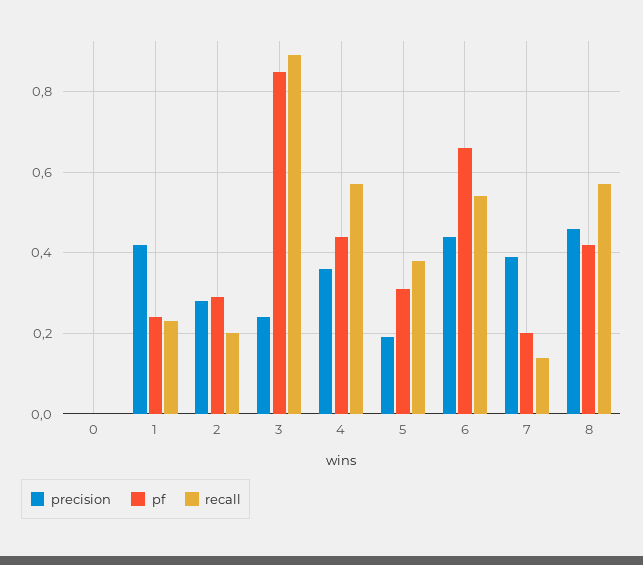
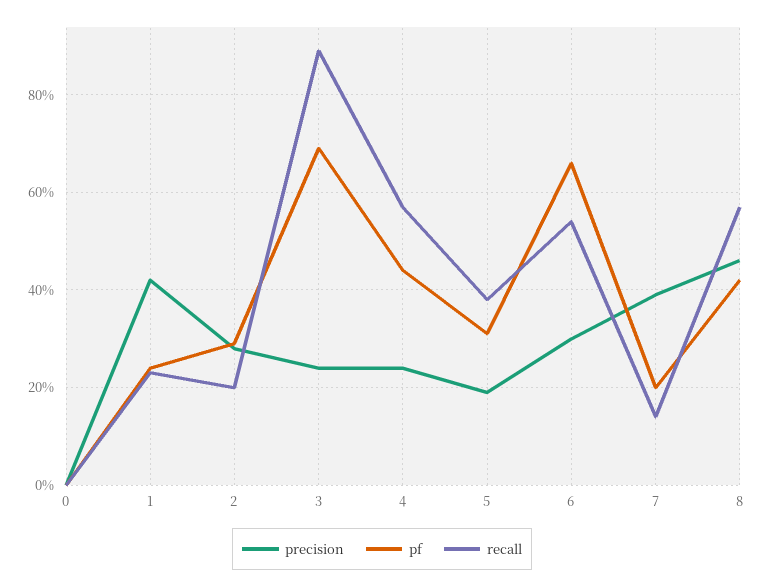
pf, 3: 0.85 -> 0.7
precision, 4: 0.35 -> 0.25
precision, 6: 0.45 -> 0.3

